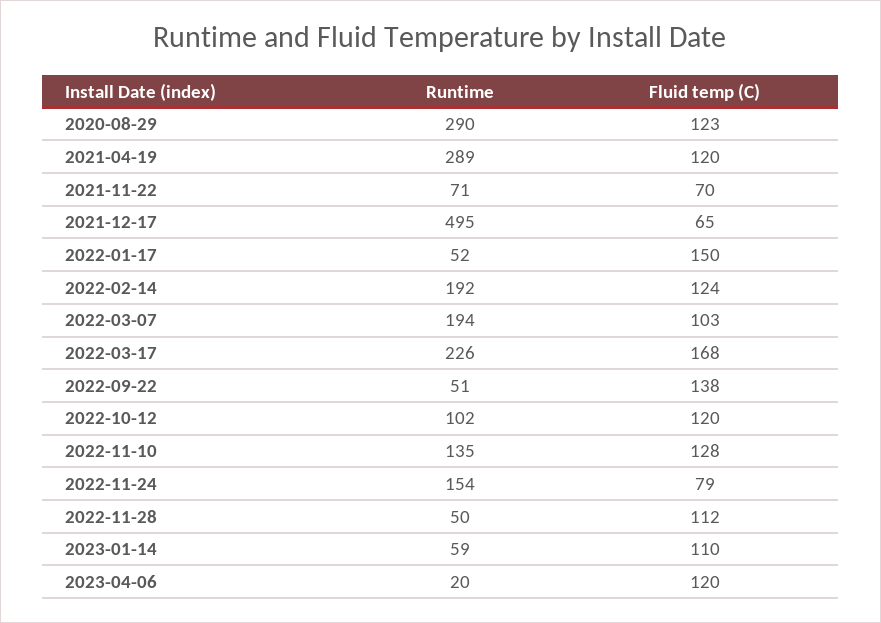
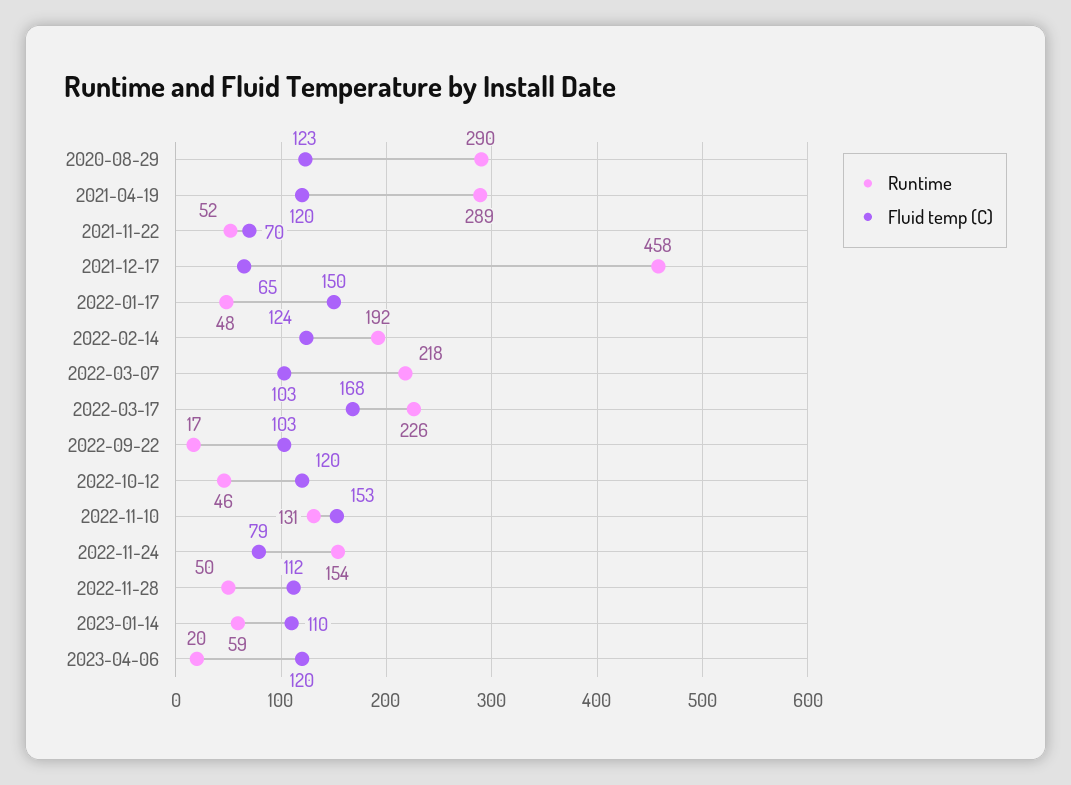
Runtime, 2021-11-22: 71 -> 52
Runtime, 2021-12-17: 495 -> 458
Runtime, 2022-01-17: 52 -> 48
Runtime, 2022-03-07: 194 -> 218
Runtime, 2022-09-22: 51 -> 17
Fluid temp (C), 2022-09-22: 138 -> 103
Runtime, 2022-10-12: 102 -> 46
Runtime, 2022-11-10: 135 -> 131
Fluid temp (C), 2022-11-10: 128 -> 153

